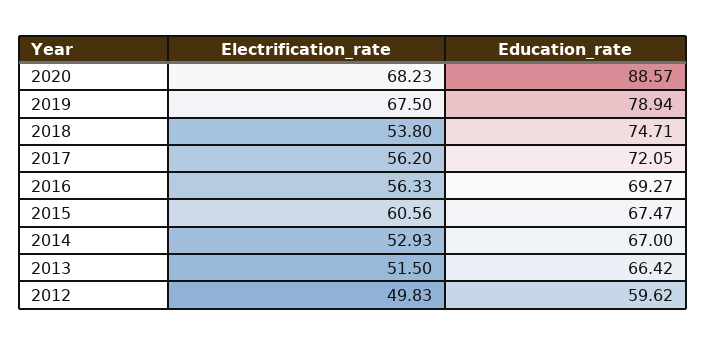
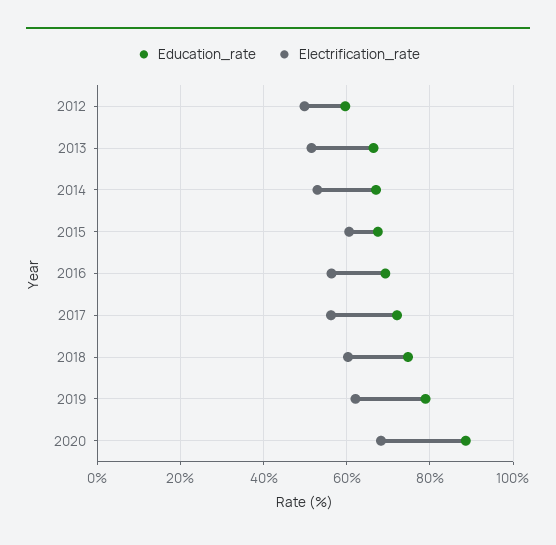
Electrification_rate, 2019: 67.5 -> 62
Electrification_rate, 2018: 53.8 -> 60

